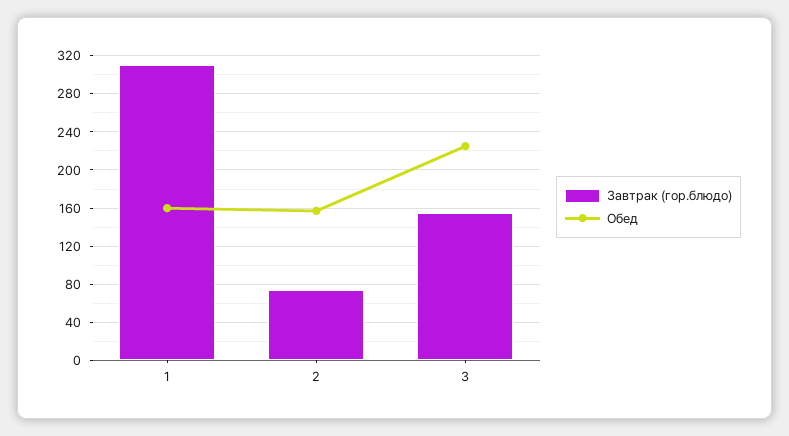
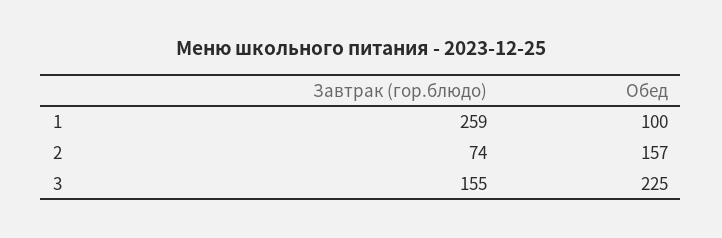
Завтрак (гор.блюдо), 1: 310 -> 259
Обед, 1: 160 -> 100

